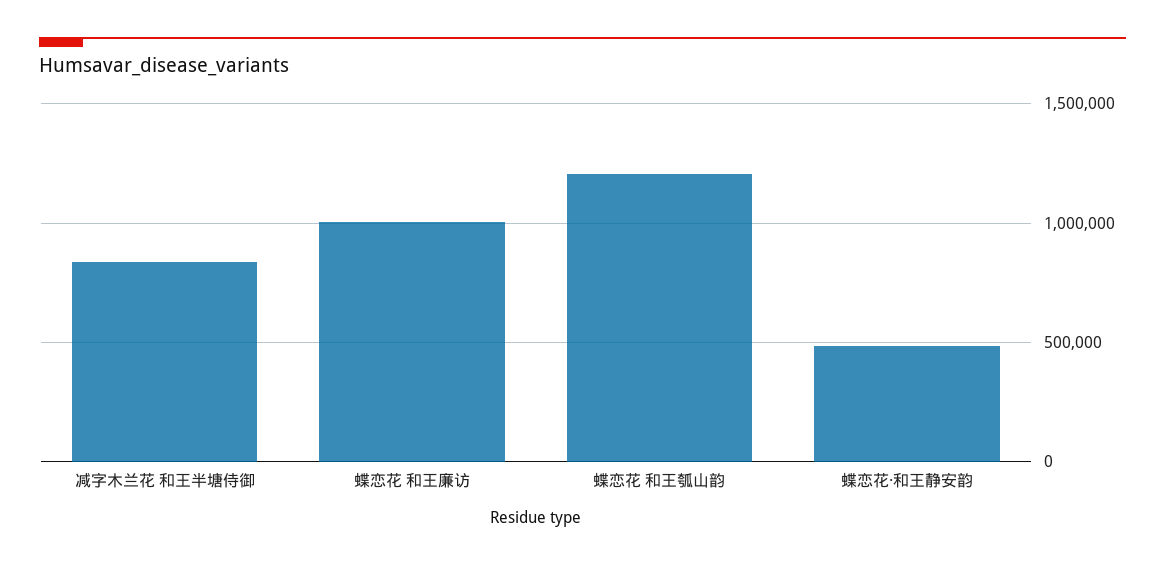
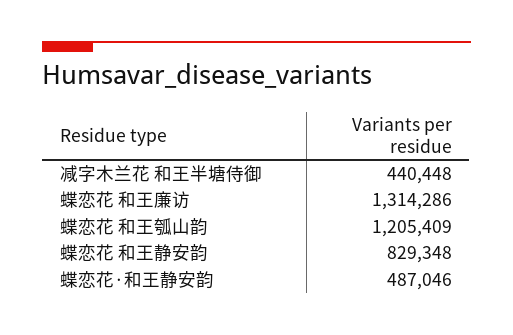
减字木兰花 和王半塘侍御: 850000 -> 440448
蝶恋花 和王廉访: 1000000 -> 1314286
蝶恋花 和王静安韵: none -> 829348

